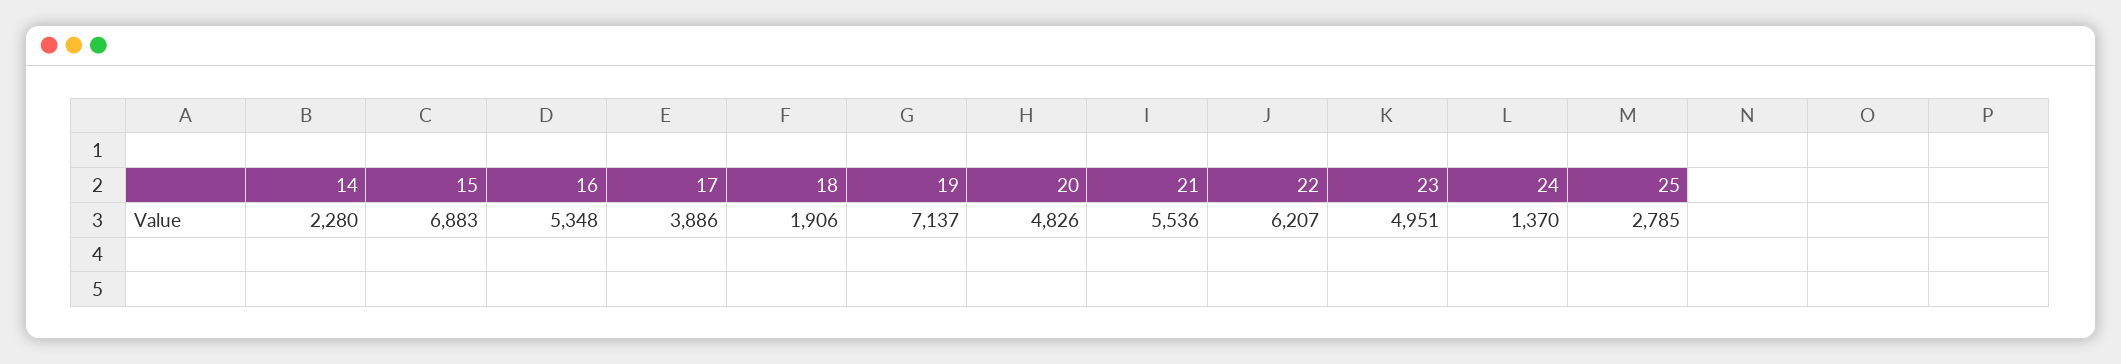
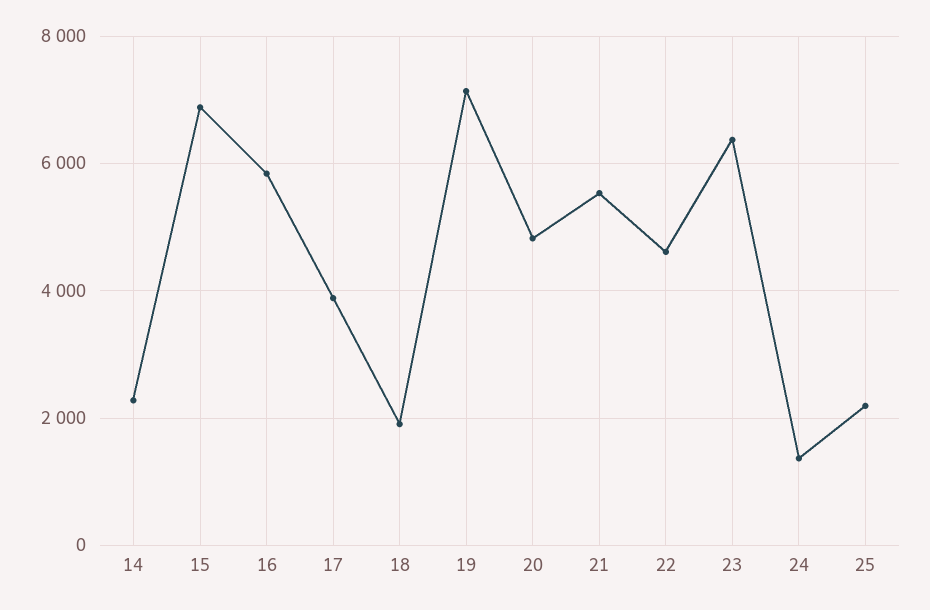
16: 5348 -> 5800
22: 6207 -> 4600
23: 4951 -> 6400
25: 2785 -> 2200

